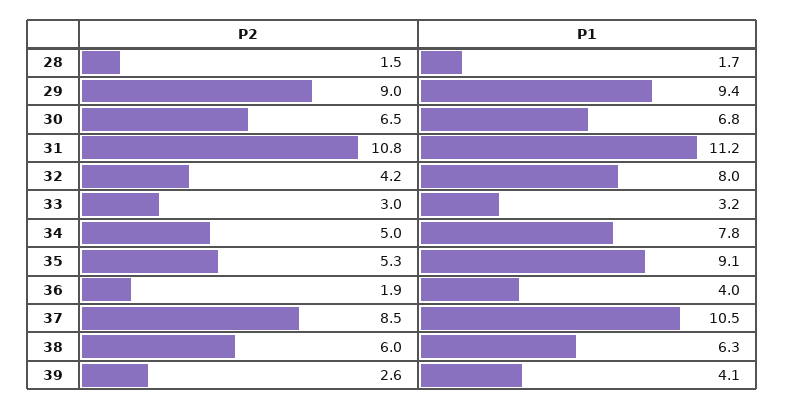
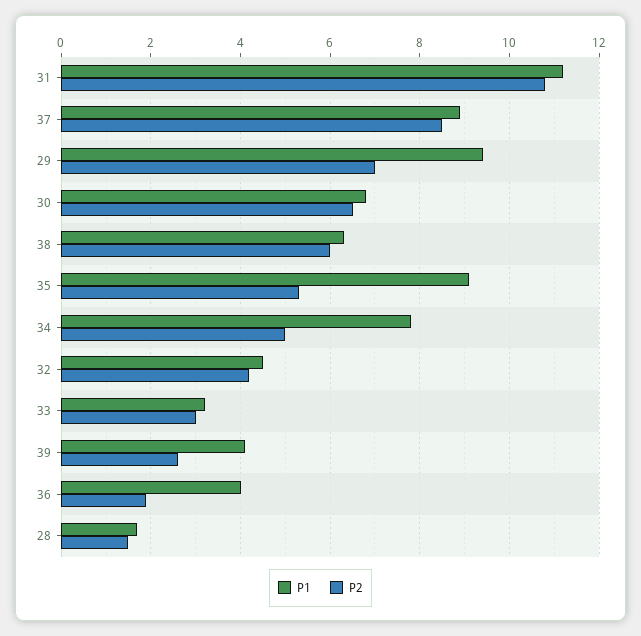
P2, 29: 9 -> 7
P1, 32: 8 -> 4.5
P1, 37: 10.5 -> 9

